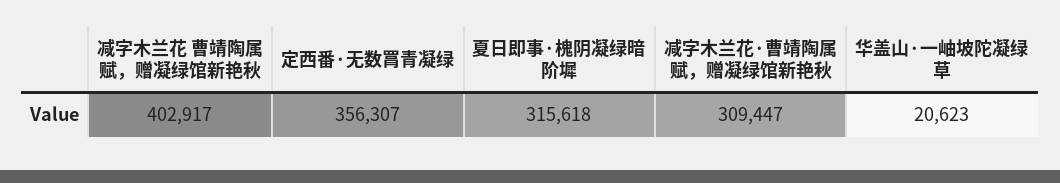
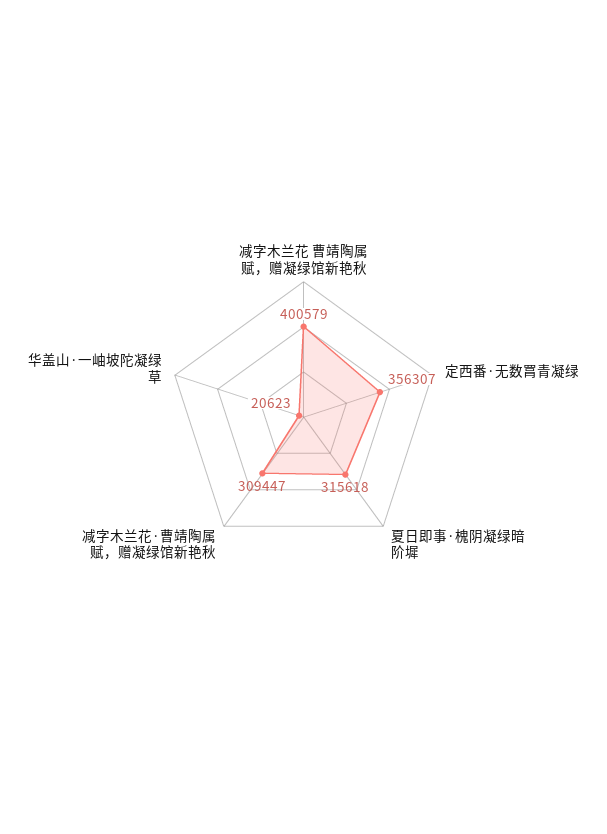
减字木兰花 曹靖陶属赋，赠凝绿馆新艳秋: 402917 -> 400579

